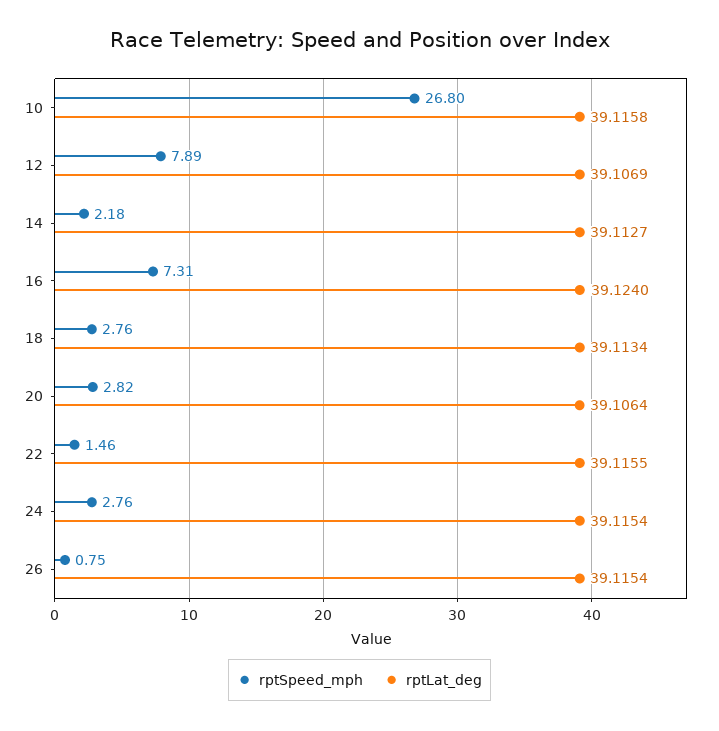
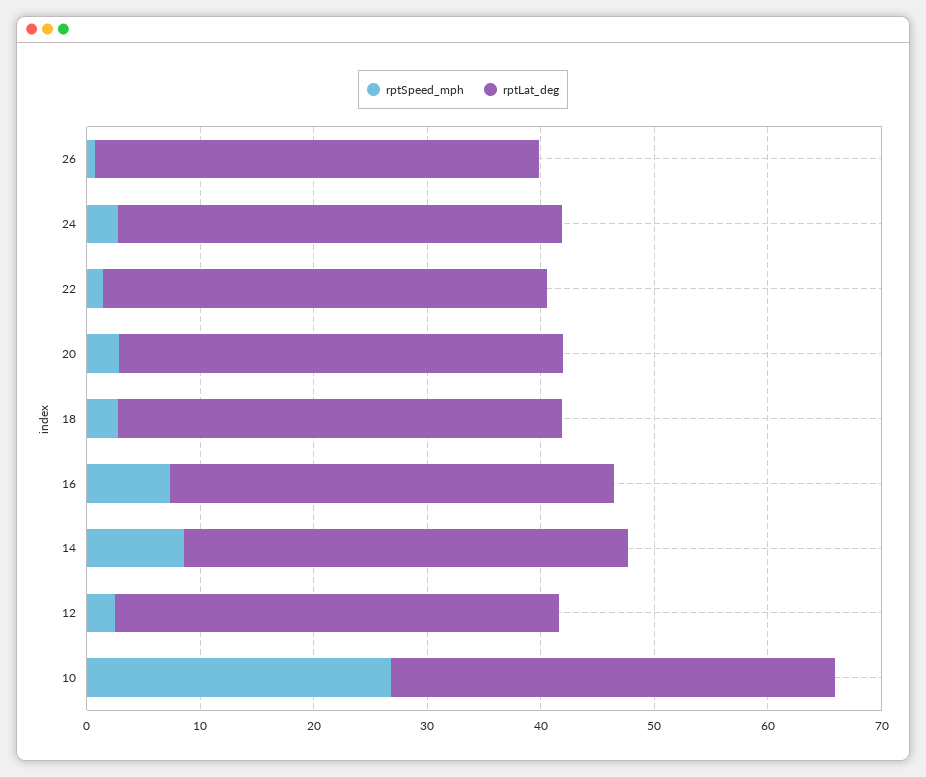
rptSpeed_mph, 12: 7.89 -> 2
rptSpeed_mph, 14: 2.18 -> 8

